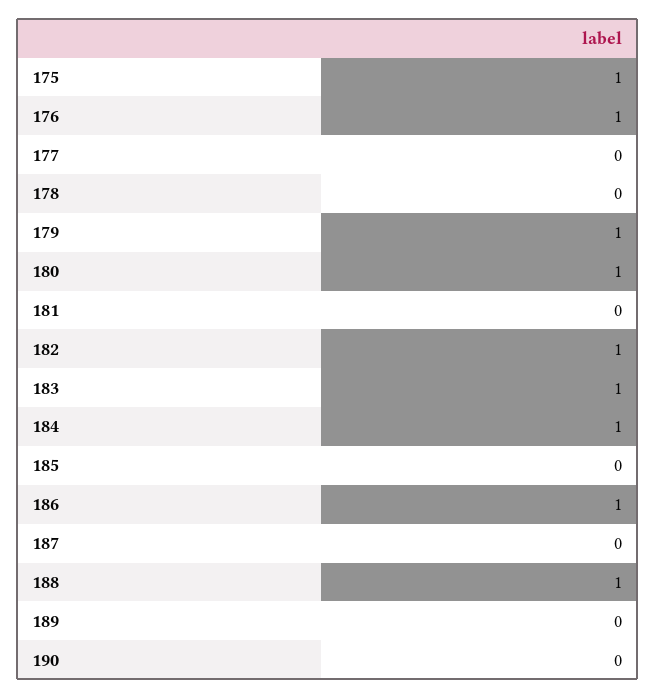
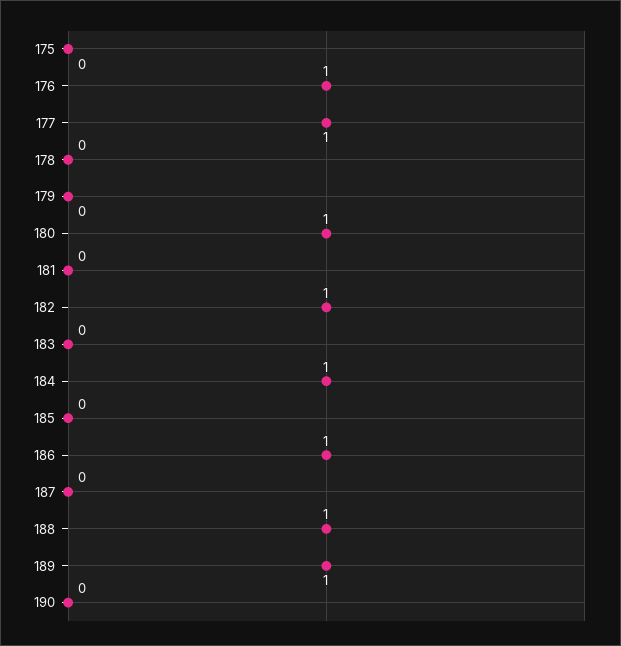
175: 1 -> 0
177: 0 -> 1
179: 1 -> 0
183: 1 -> 0
189: 0 -> 1

